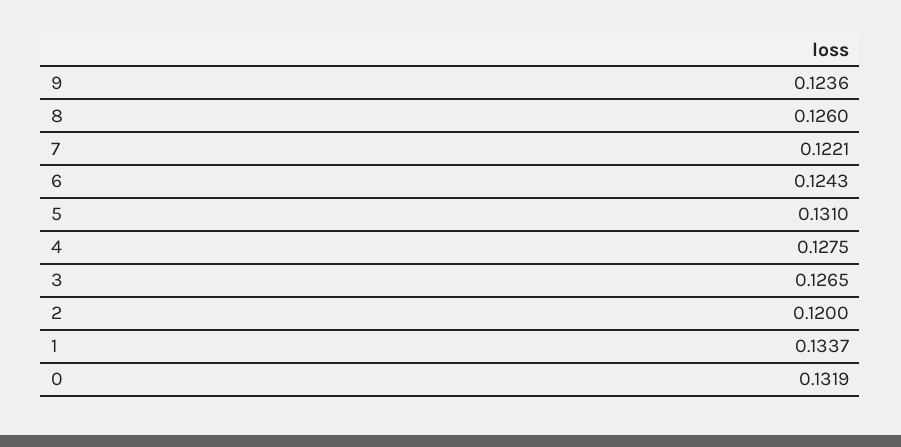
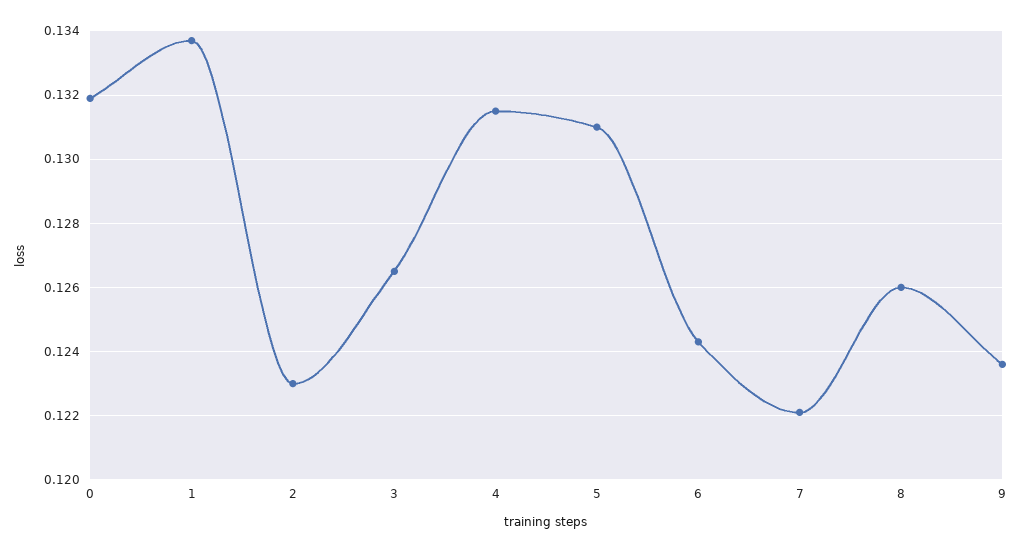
4: 0.1275 -> 0.1315
2: 0.12 -> 0.123

